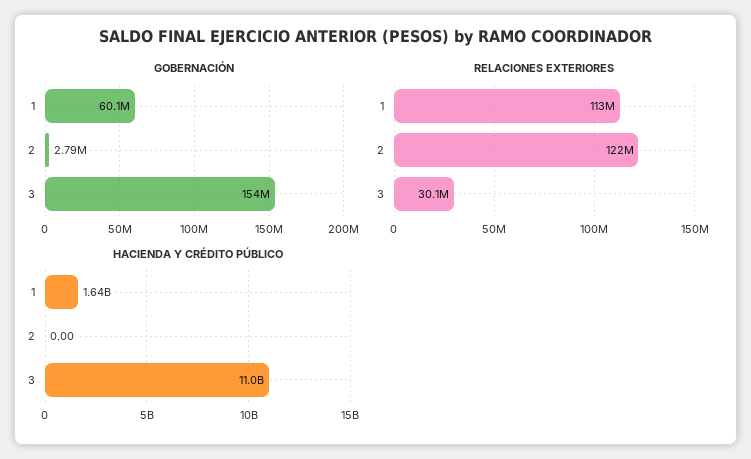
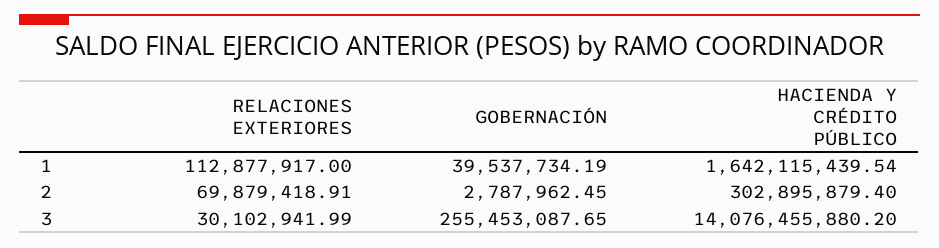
GOBERNACIÓN, 1: 60100000 -> 39537734.19
GOBERNACIÓN, 3: 154000000 -> 255453087.65
RELACIONES EXTERIORES, 2: 122000000 -> 69879418.91
HACIENDA Y CRÉDITO PÚBLICO, 2: 0 -> 302895879.4
HACIENDA Y CRÉDITO PÚBLICO, 3: 11000000000 -> 14076455880.2

